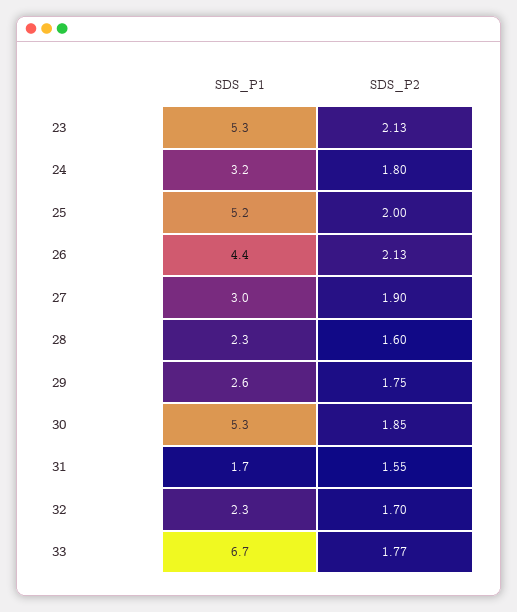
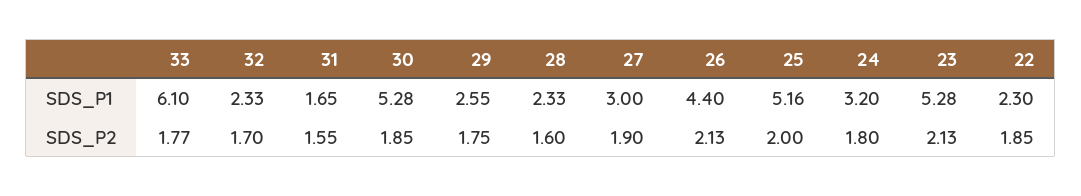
SDS_P1, 33: 6.7 -> 6.1
SDS_P1, 22: none -> 2.3
SDS_P2, 22: none -> 1.85

